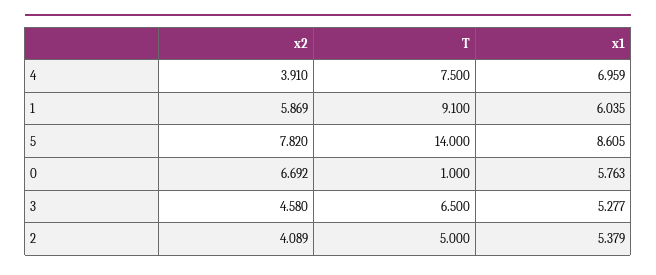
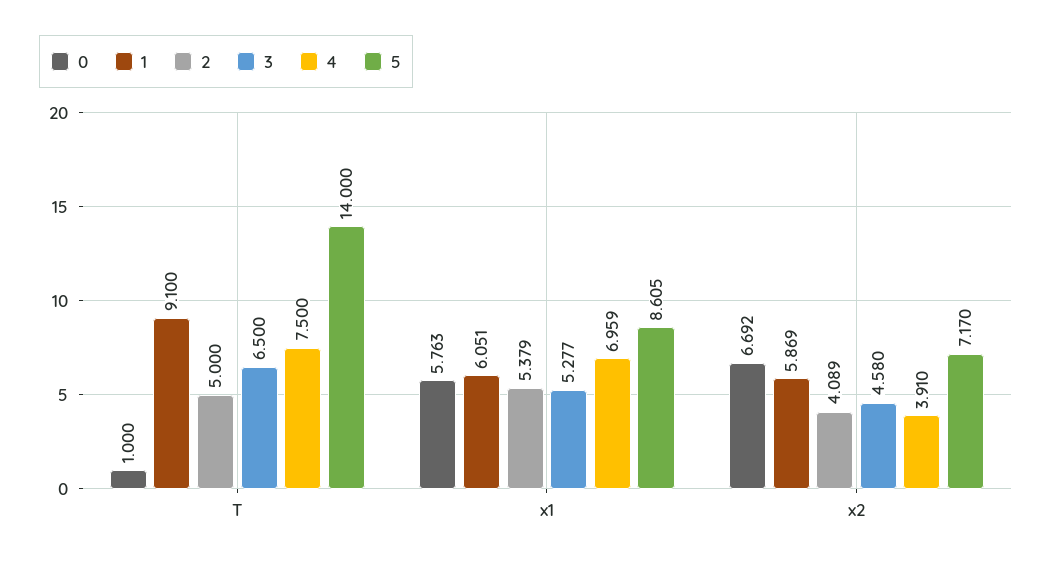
1, x1: 6.035 -> 6.051
5, x2: 7.82 -> 7.17

